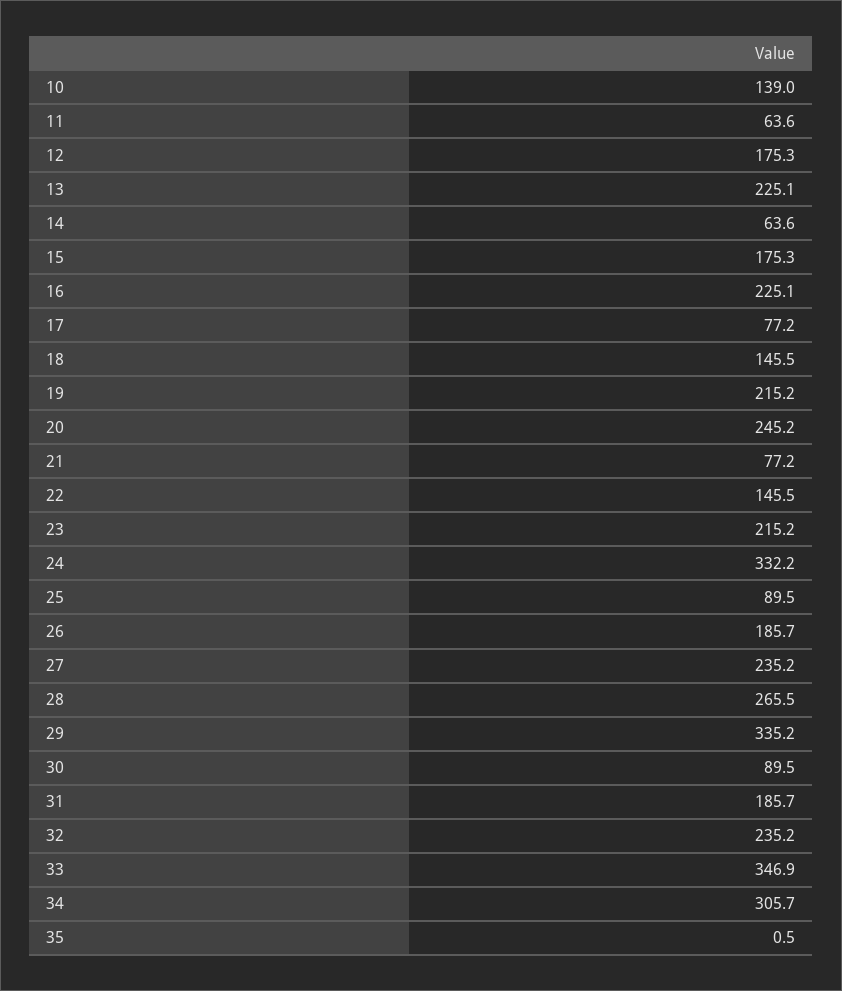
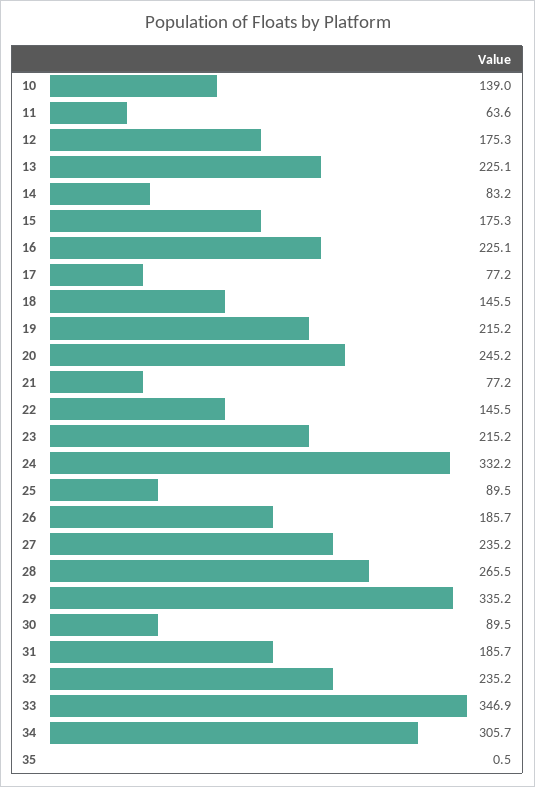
14: 63.6 -> 83.2

